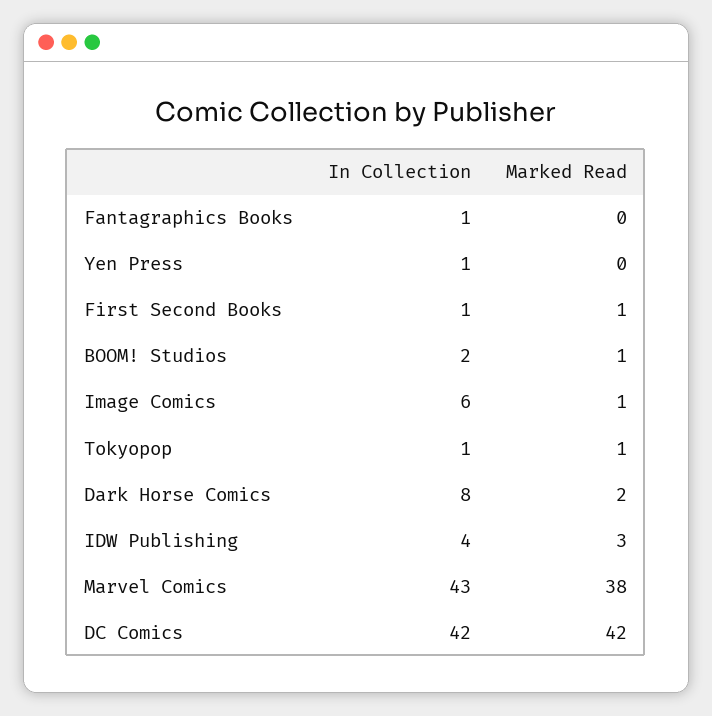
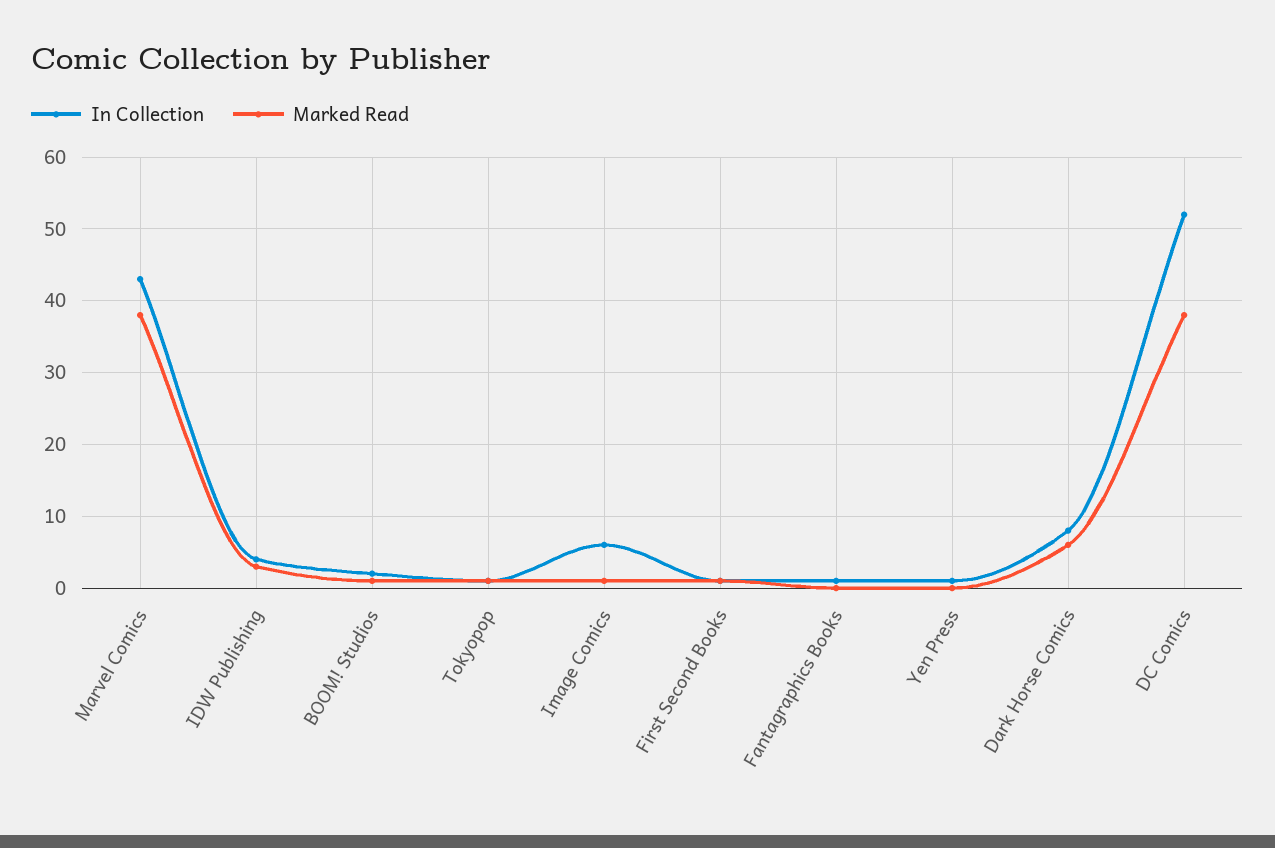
Marked Read, Dark Horse Comics: 2 -> 6
In Collection, DC Comics: 42 -> 52
Marked Read, DC Comics: 42 -> 38

